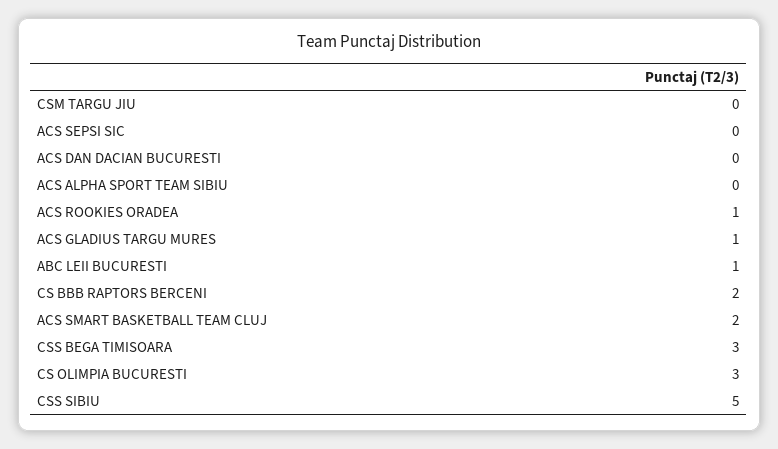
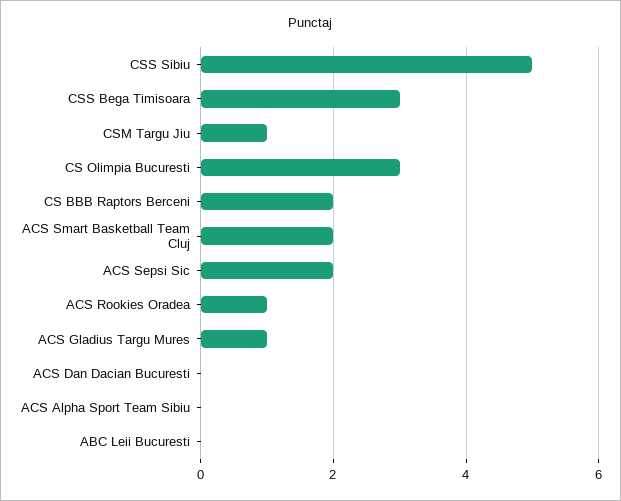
CSM TARGU JIU: 0 -> 1
ACS SEPSI SIC: 0 -> 2
ABC LEII BUCURESTI: 1 -> 0

